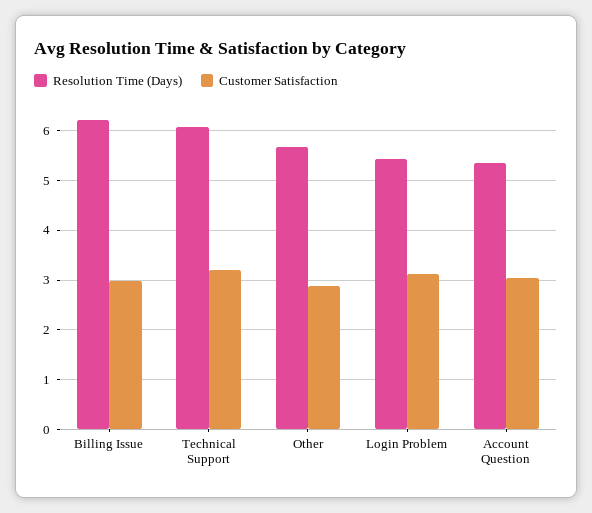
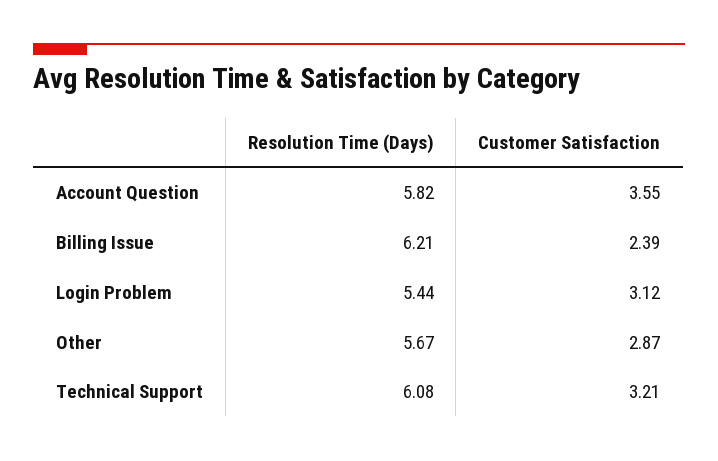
Customer Satisfaction, Billing Issue: 3 -> 2.39
Resolution Time (Days), Account Question: 5.4 -> 5.82
Customer Satisfaction, Account Question: 3 -> 3.55

